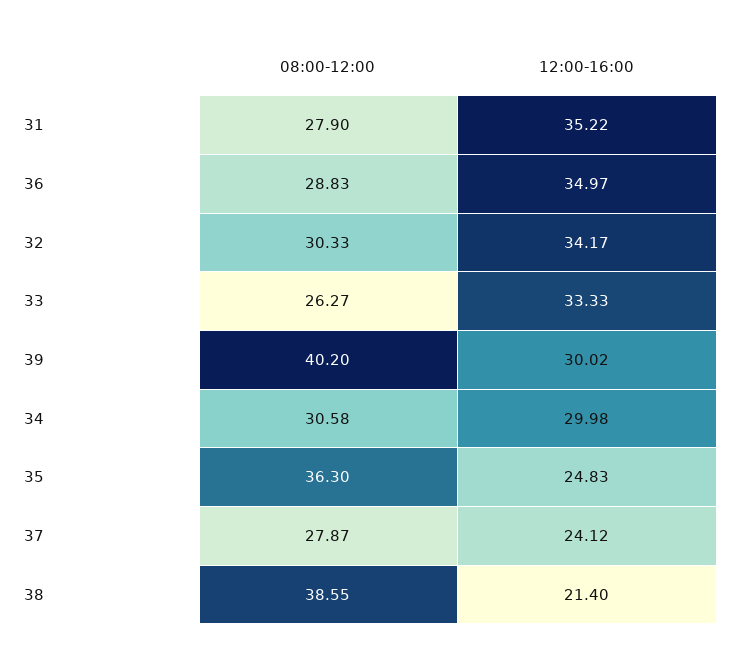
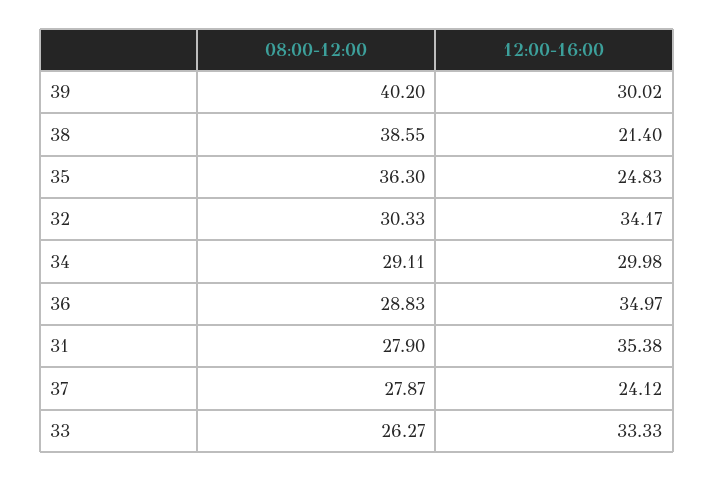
12:00-16:00, 31: 35.22 -> 35.38
08:00-12:00, 34: 30.58 -> 29.11

